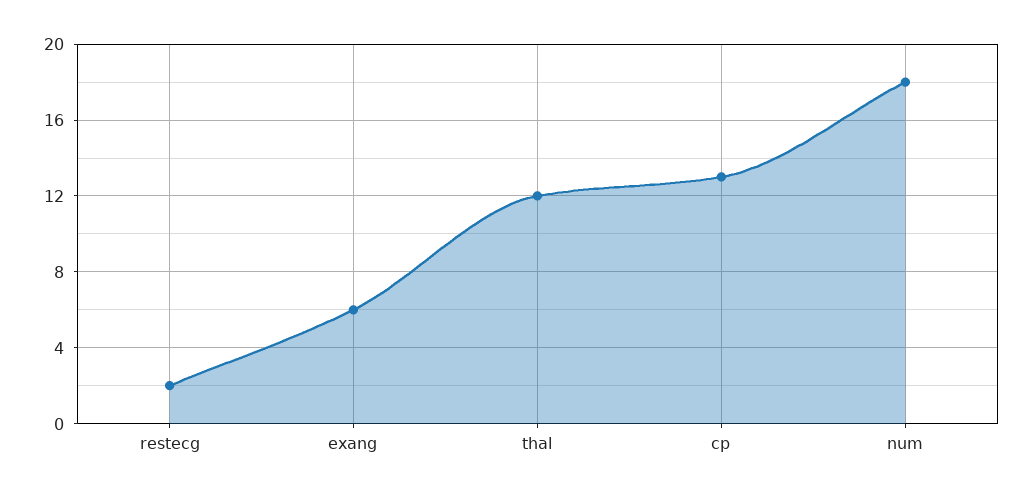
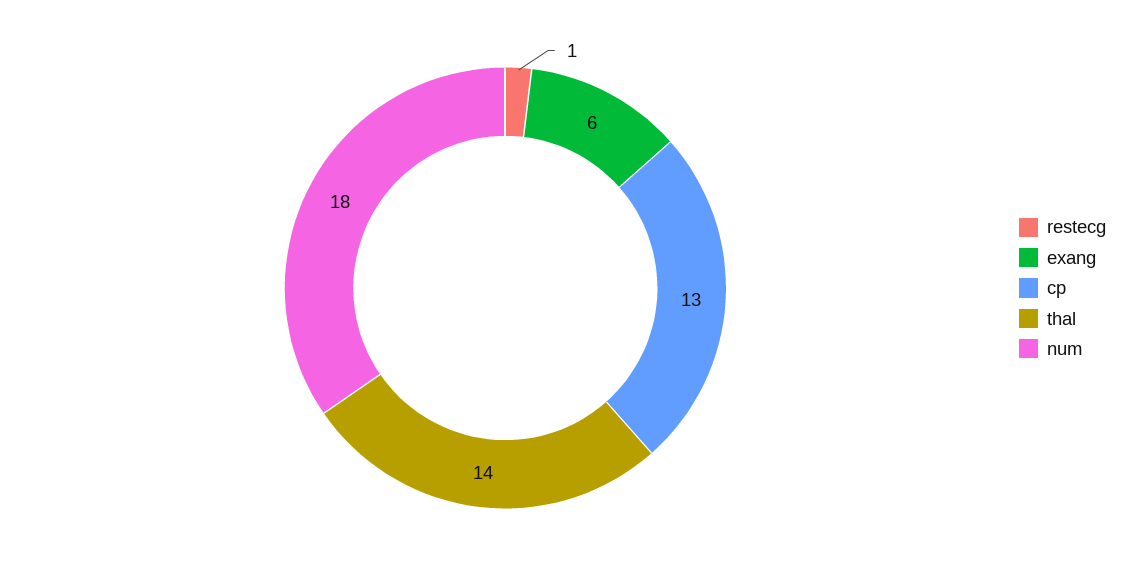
restecg: 2 -> 1
thal: 12 -> 14

